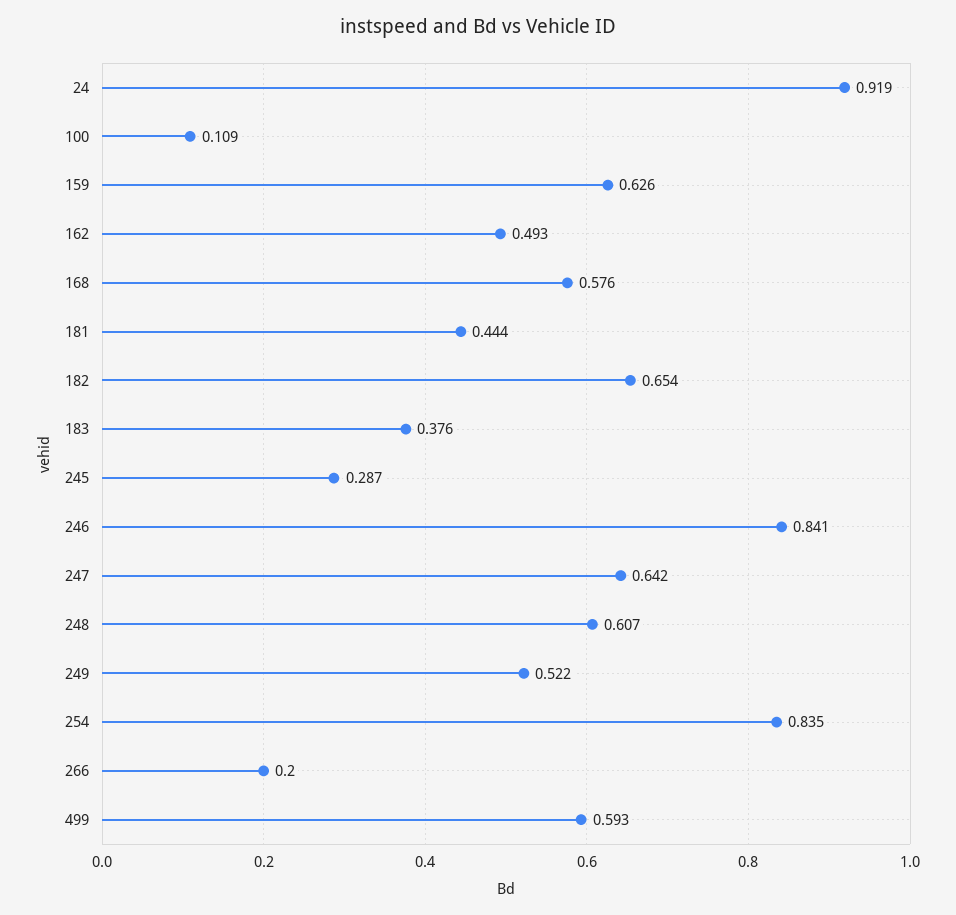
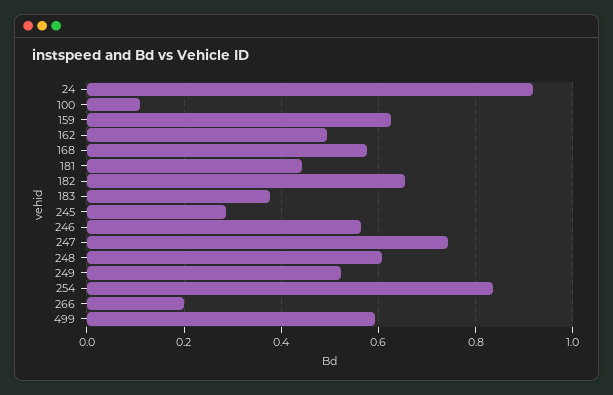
246: 0.841 -> 0.56
247: 0.642 -> 0.74

